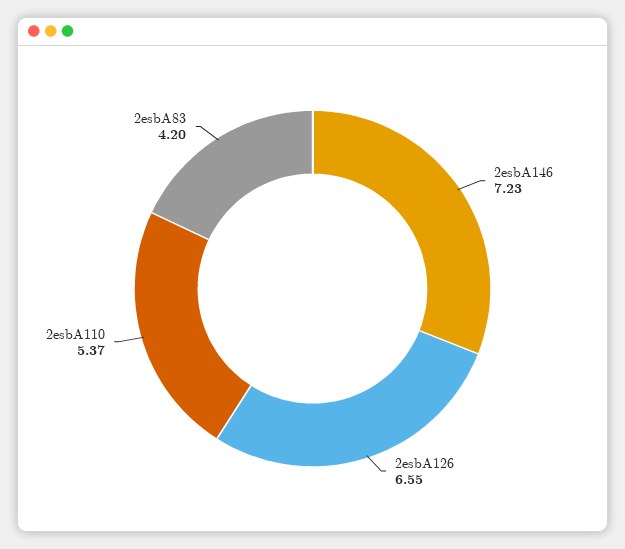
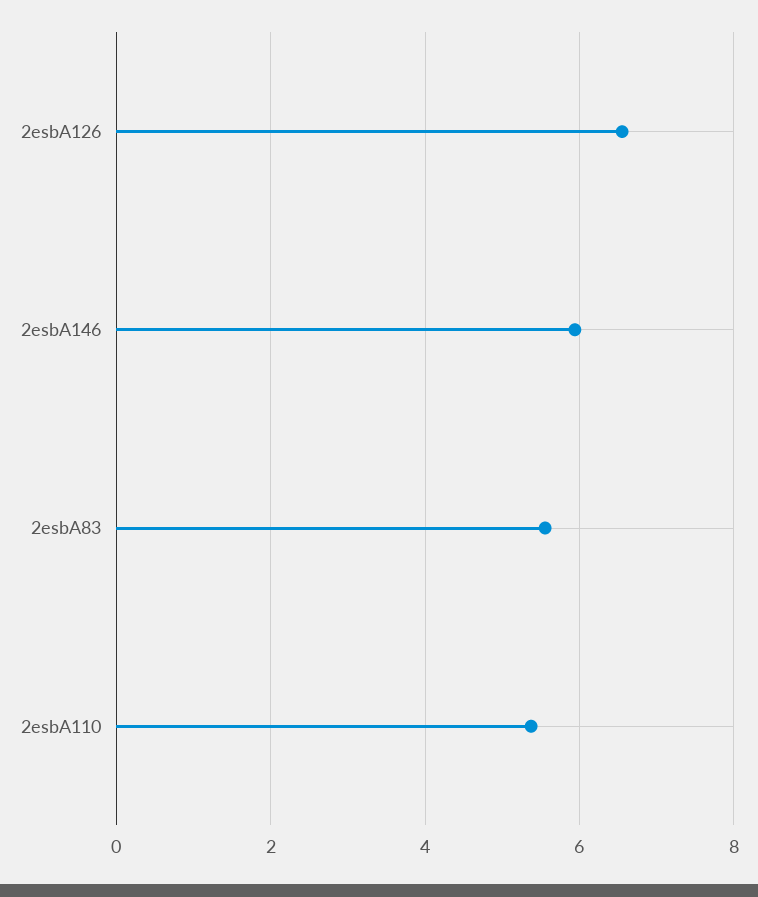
2esbA146: 7.23 -> 6
2esbA83: 4.2 -> 5.6

